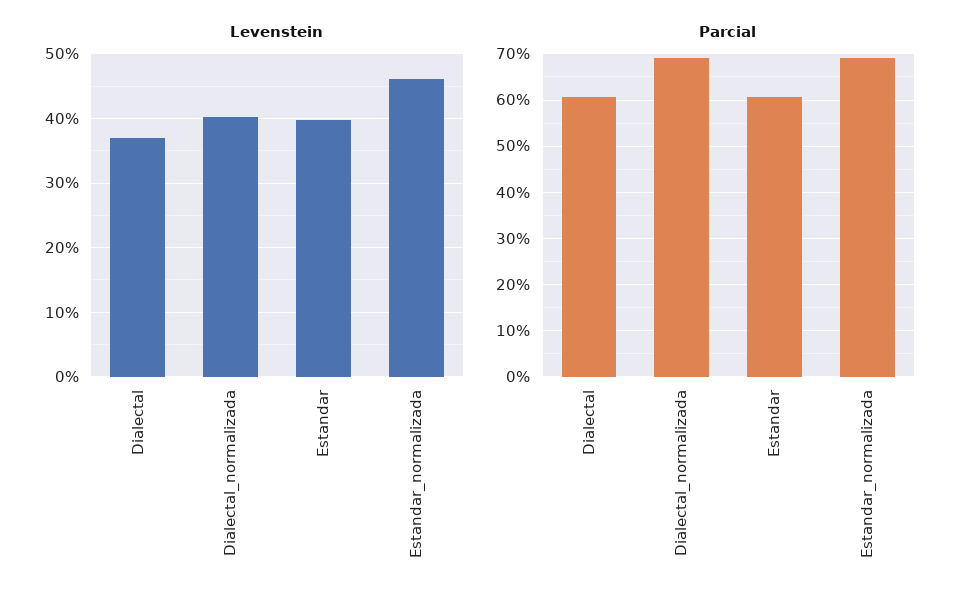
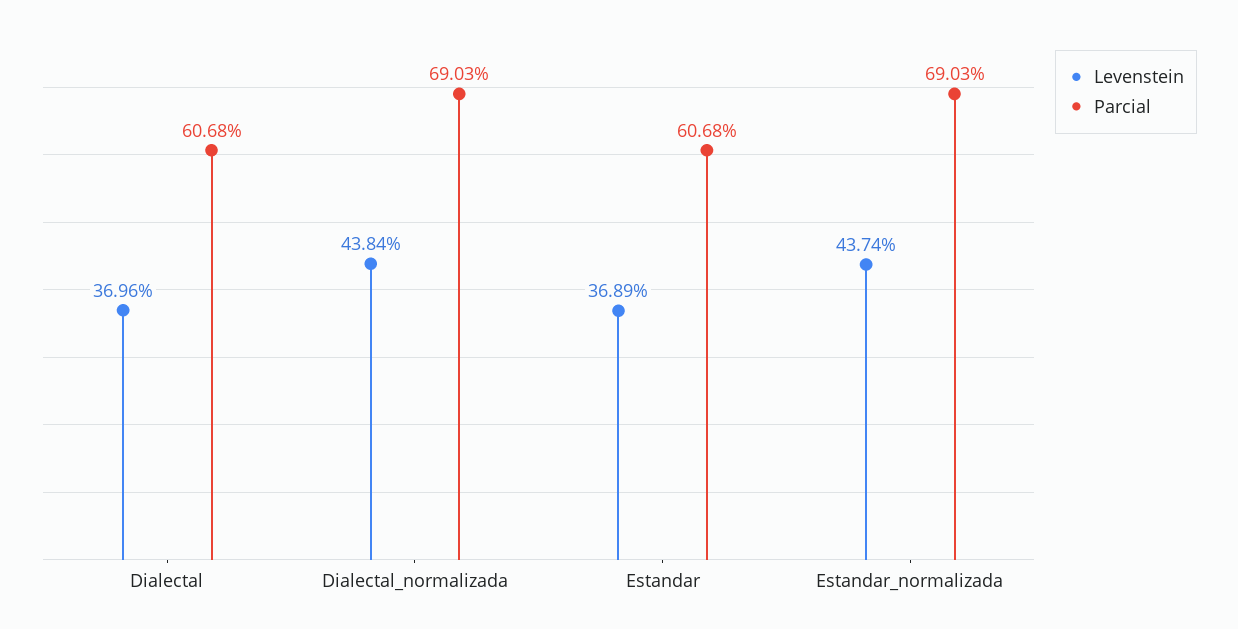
Levenstein, Dialectal_normalizada: 40 -> 43.84
Levenstein, Estandar: 40 -> 36.89
Levenstein, Estandar_normalizada: 46 -> 43.74

